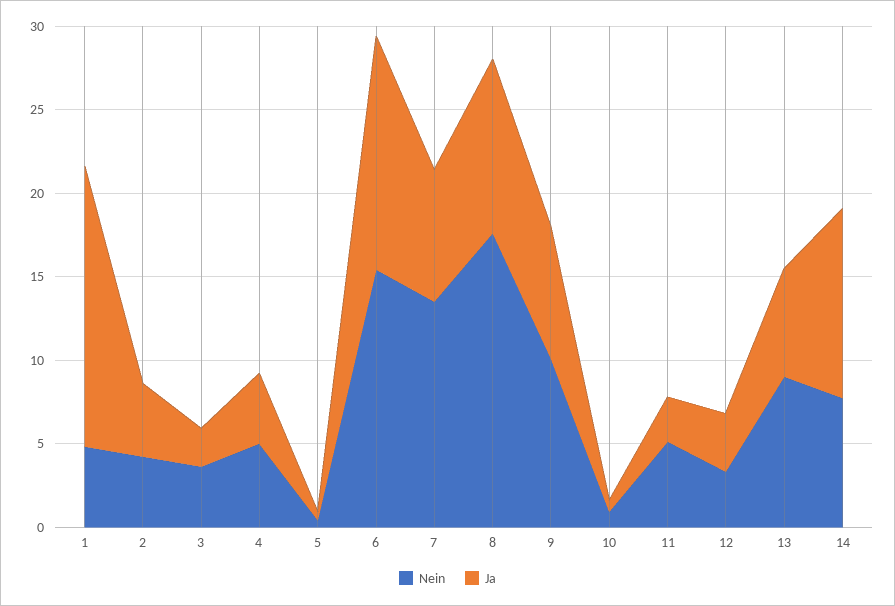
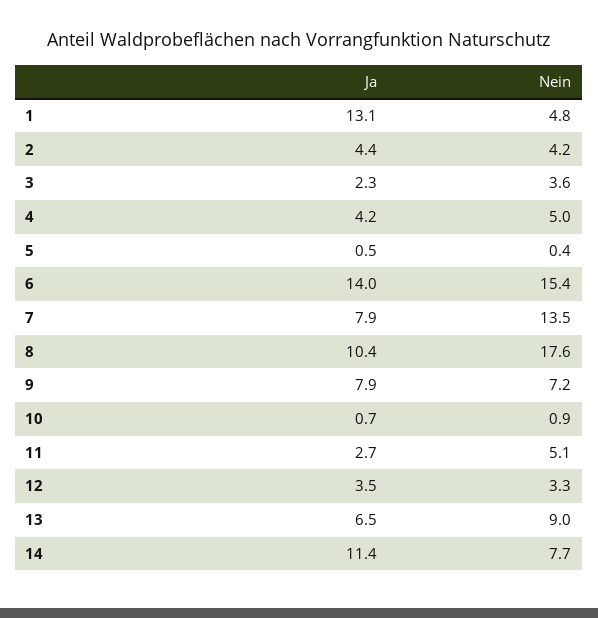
Ja, 1: 17 -> 13.1
Nein, 9: 10 -> 7.2

